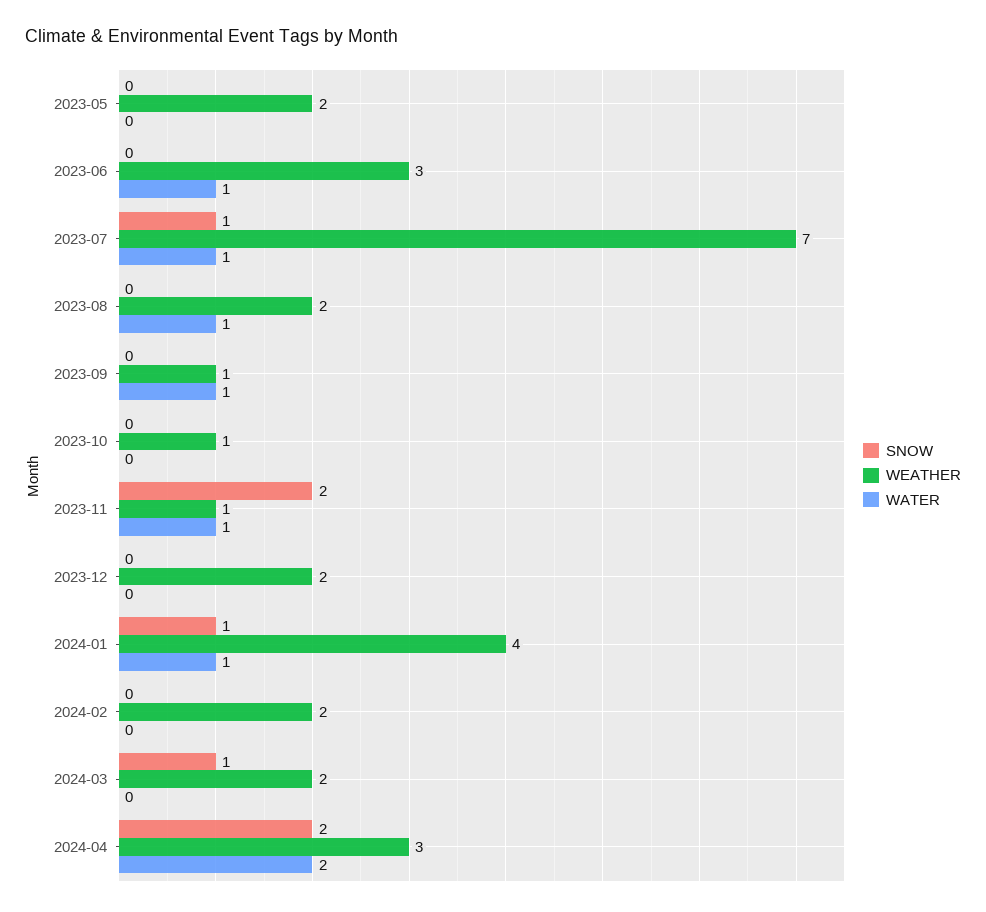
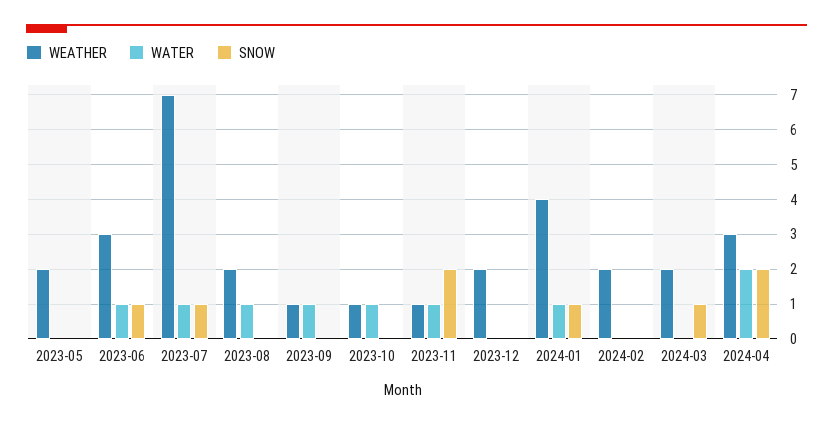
SNOW, 2023-06: 0 -> 1
WATER, 2023-10: 0 -> 1

